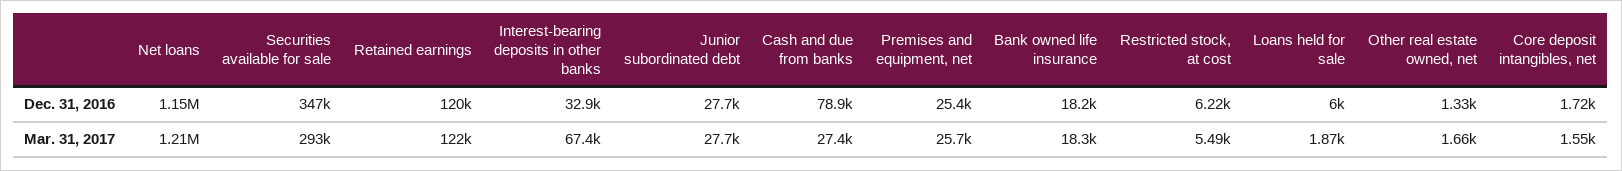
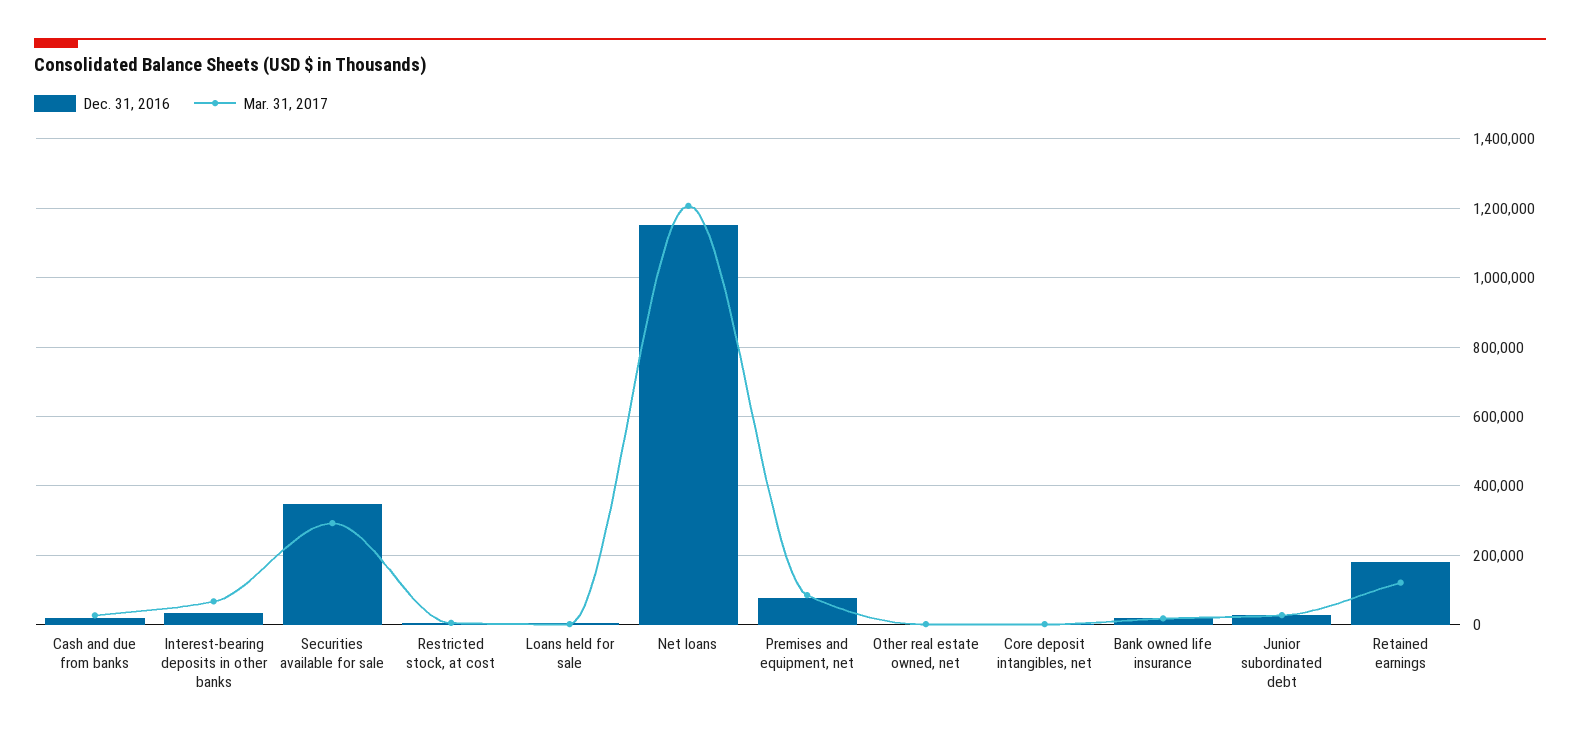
Dec. 31, 2016, Retained earnings: 120000 -> 180000
Dec. 31, 2016, Cash and due from banks: 78900 -> 20000
Dec. 31, 2016, Premises and equipment, net: 25400 -> 80000
Mar. 31, 2017, Premises and equipment, net: 25700 -> 80000

